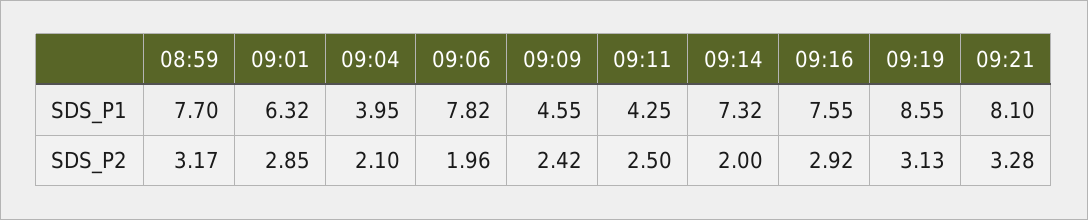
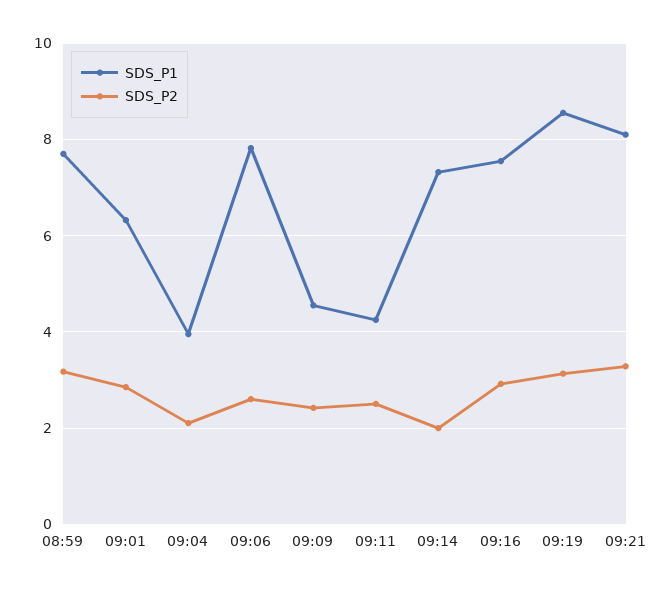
SDS_P2, 09:06: 1.96 -> 2.6

